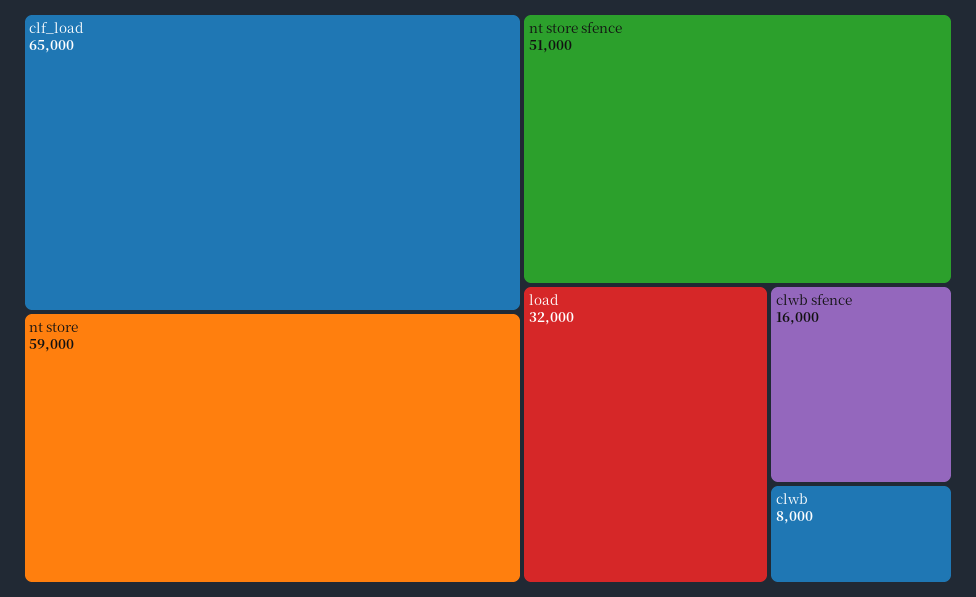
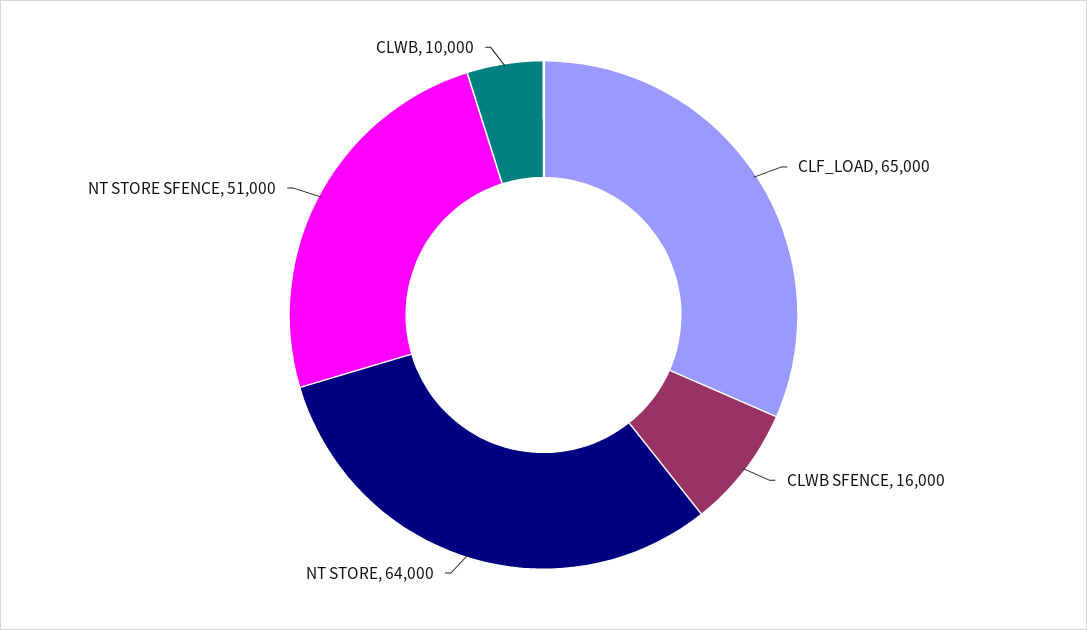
nt store: 59000 -> 64000
load: 32000 -> none
clwb: 8000 -> 10000

